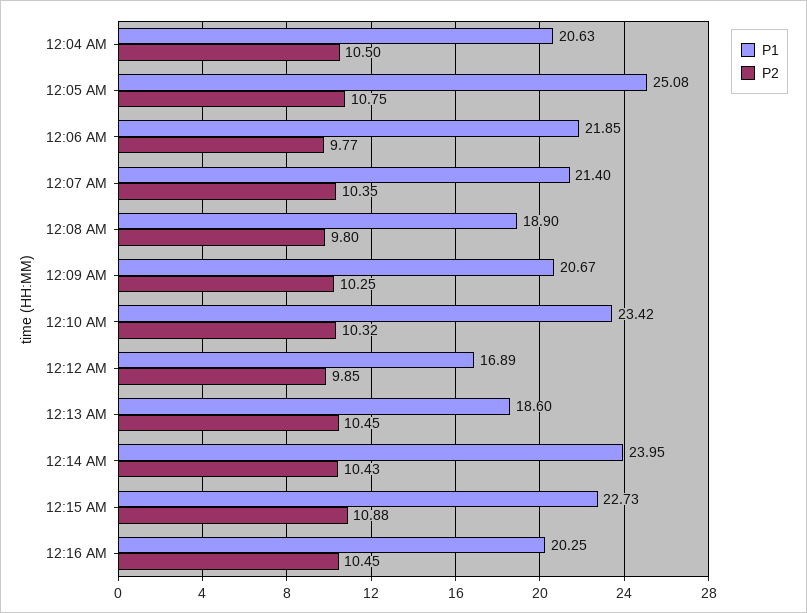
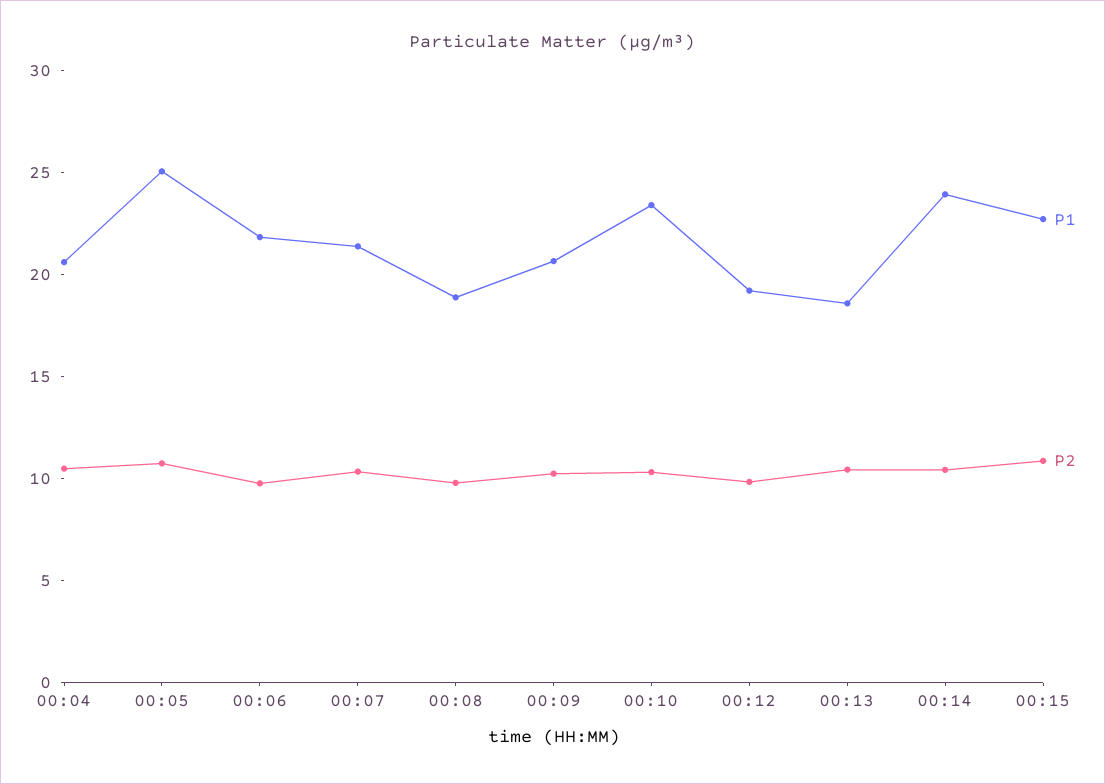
P1, 12:12 AM: 16.89 -> 19
P1, 12:16 AM: 20.25 -> none
P2, 12:16 AM: 10.45 -> none

